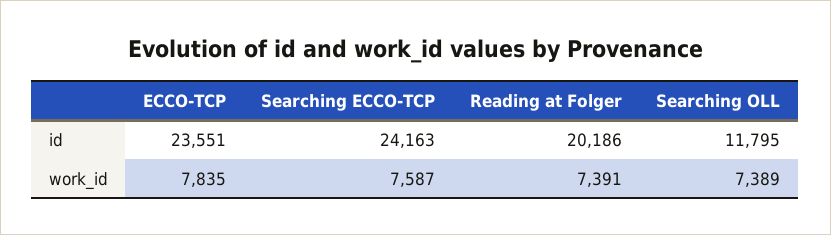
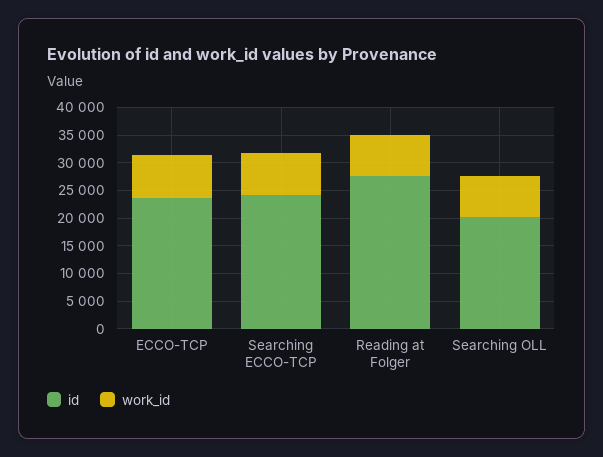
id, Reading at Folger: 20186 -> 27500
id, Searching OLL: 11795 -> 20000

